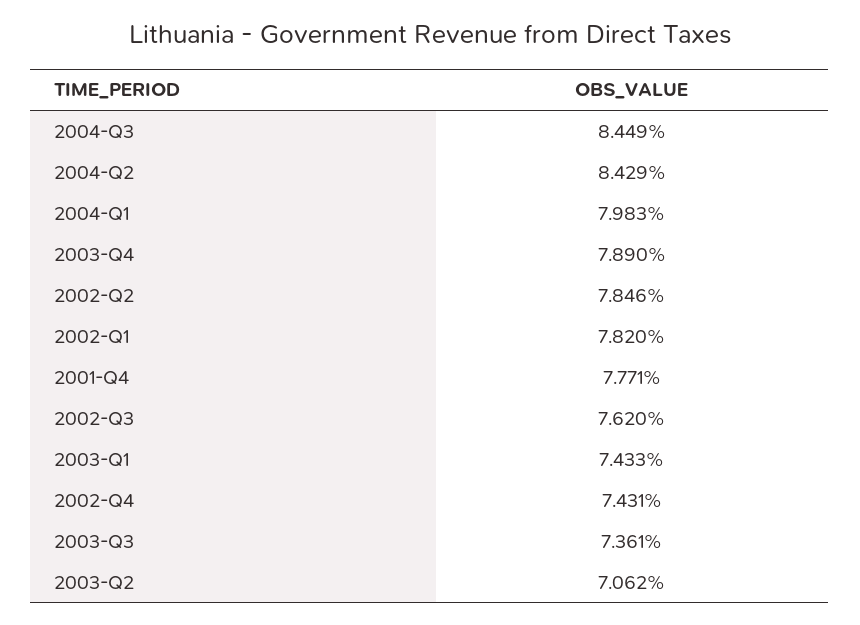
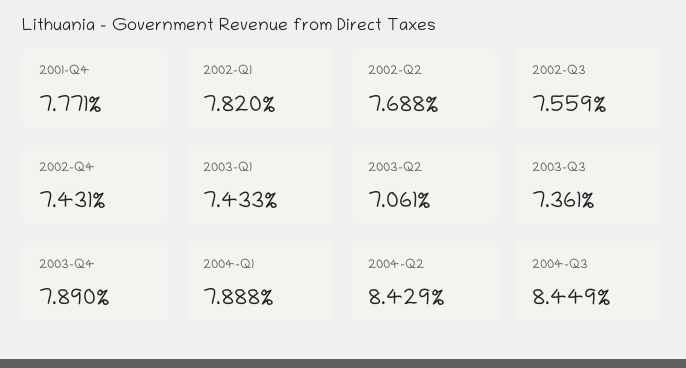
2004-Q1: 7.983 -> 7.888
2002-Q2: 7.846 -> 7.688
2002-Q3: 7.62 -> 7.559
2003-Q2: 7.062 -> 7.061

